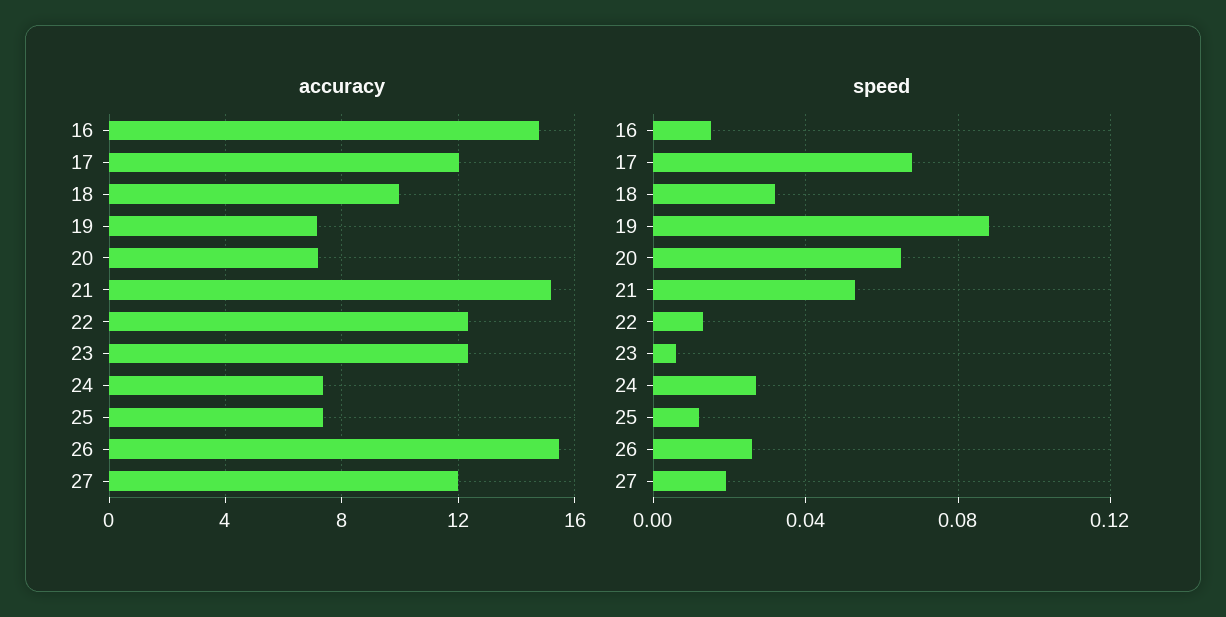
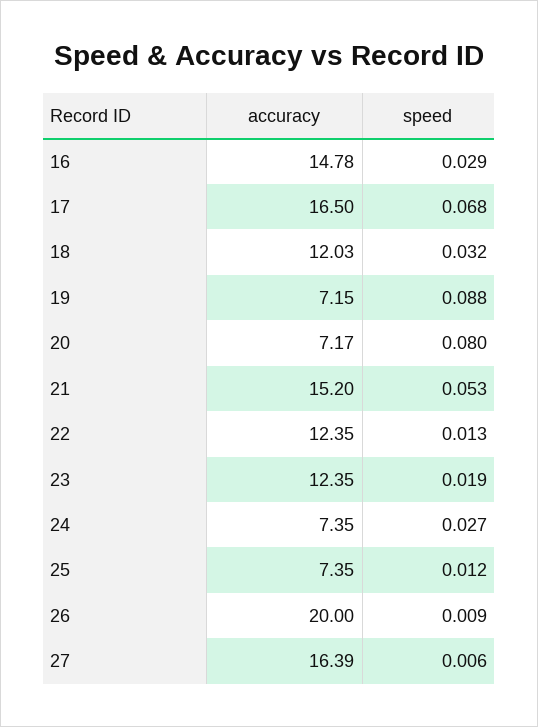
accuracy, 17: 12 -> 16.5
accuracy, 18: 10 -> 12.03
accuracy, 26: 15.5 -> 20
accuracy, 27: 12 -> 16.39
speed, 16: 0.015 -> 0.029
speed, 20: 0.065 -> 0.08
speed, 23: 0.005 -> 0.019
speed, 26: 0.025 -> 0.009
speed, 27: 0.02 -> 0.006

